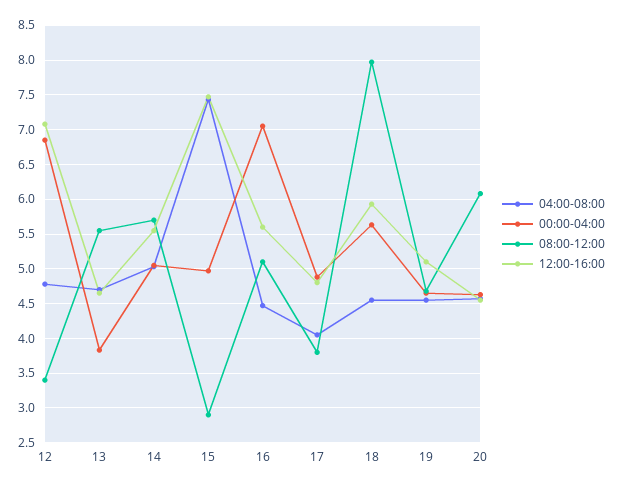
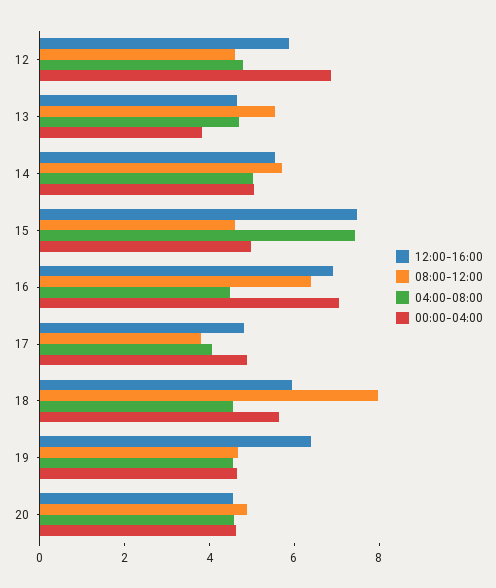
08:00-12:00, 12: 3.4 -> 4.5
12:00-16:00, 12: 7.1 -> 6
08:00-12:00, 15: 2.9 -> 4.5
08:00-12:00, 16: 5.1 -> 6.5
12:00-16:00, 16: 5.6 -> 7
12:00-16:00, 19: 5.1 -> 6.5
08:00-12:00, 20: 6.1 -> 5

